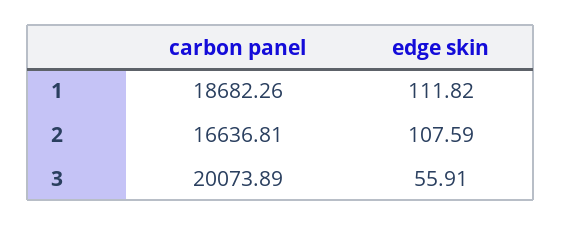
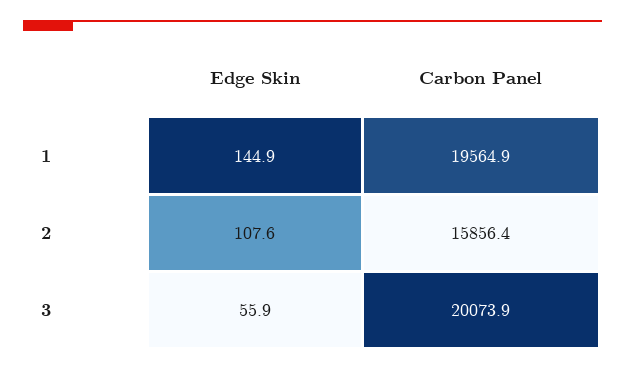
carbon panel, 1: 18682.26 -> 19564.9
edge skin, 1: 111.82 -> 144.9
carbon panel, 2: 16636.81 -> 15856.4

